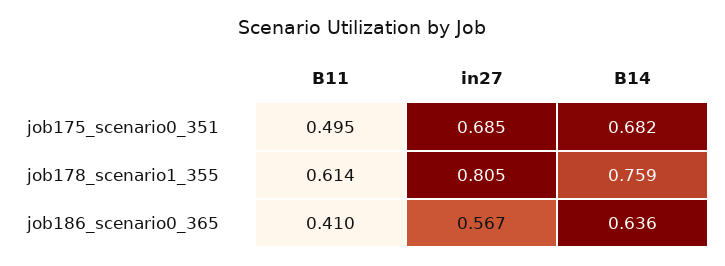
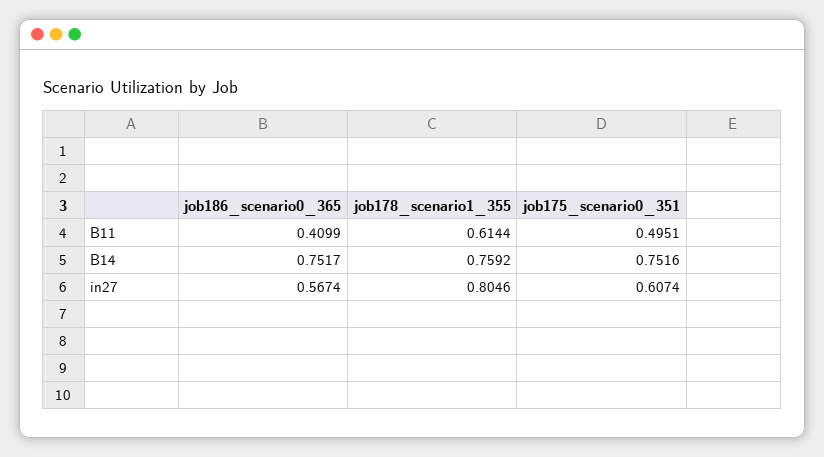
in27, job175_scenario0_351: 0.685 -> 0.6074
B14, job175_scenario0_351: 0.682 -> 0.7516
B14, job186_scenario0_365: 0.636 -> 0.7517

